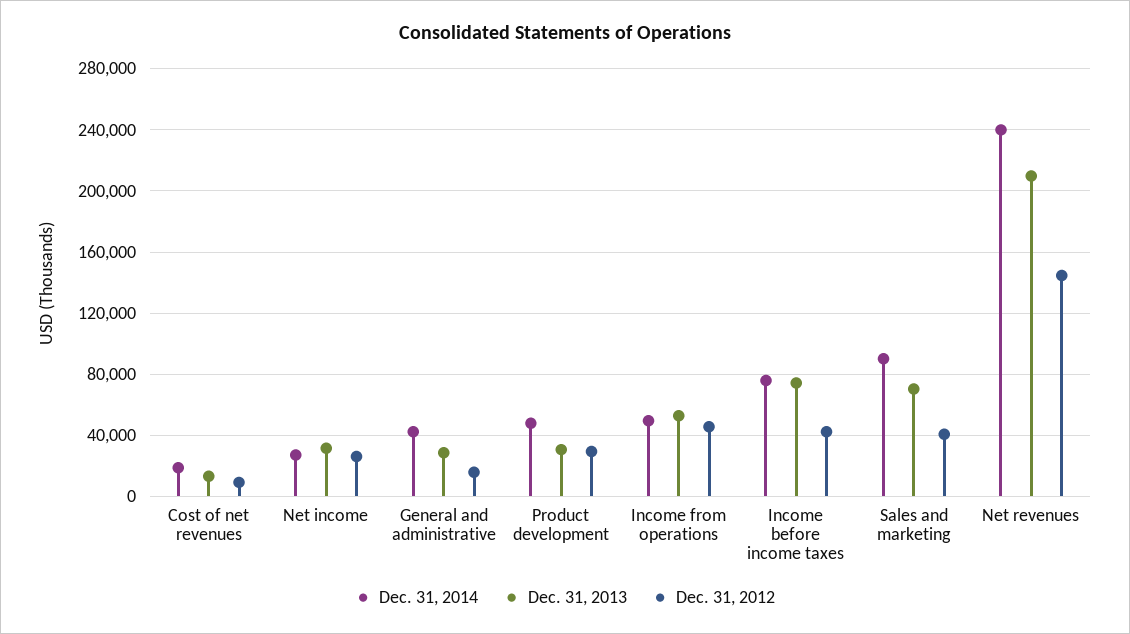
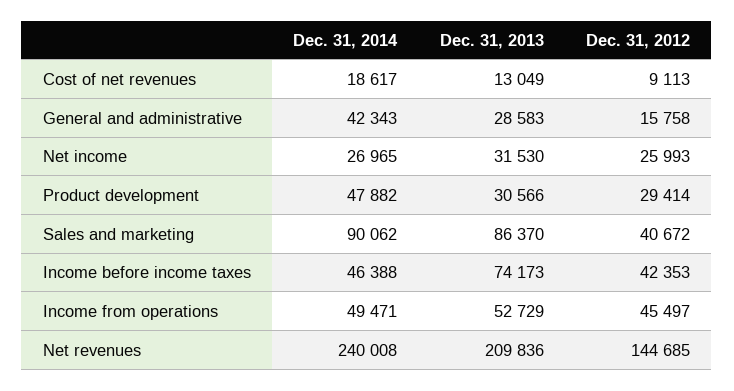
Dec. 31, 2014, Income before income taxes: 75000 -> 46388
Dec. 31, 2013, Sales and marketing: 70000 -> 86370

